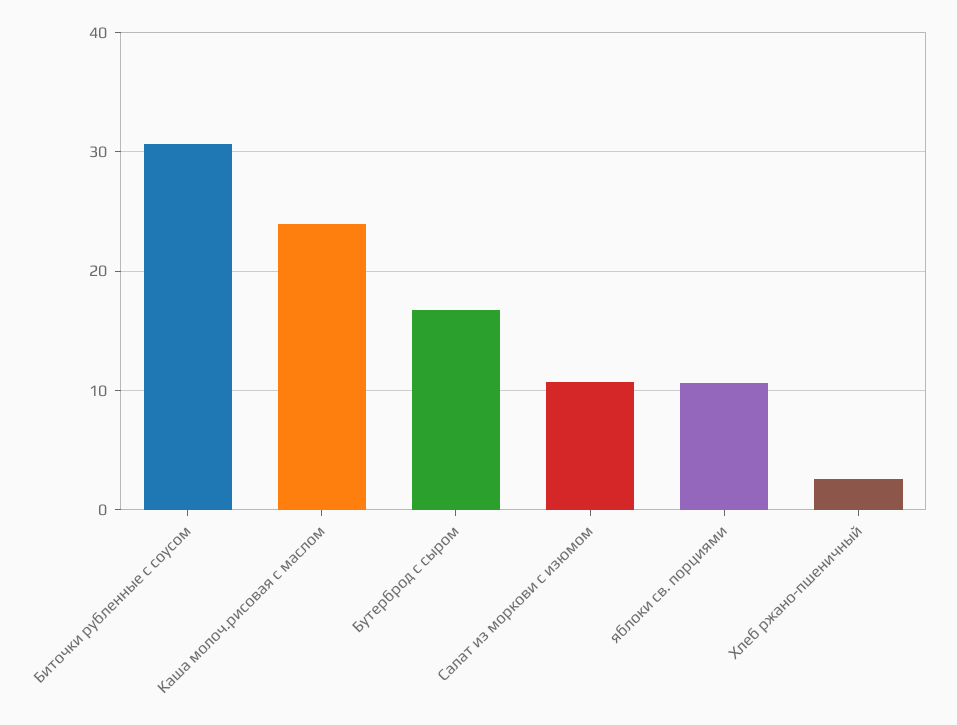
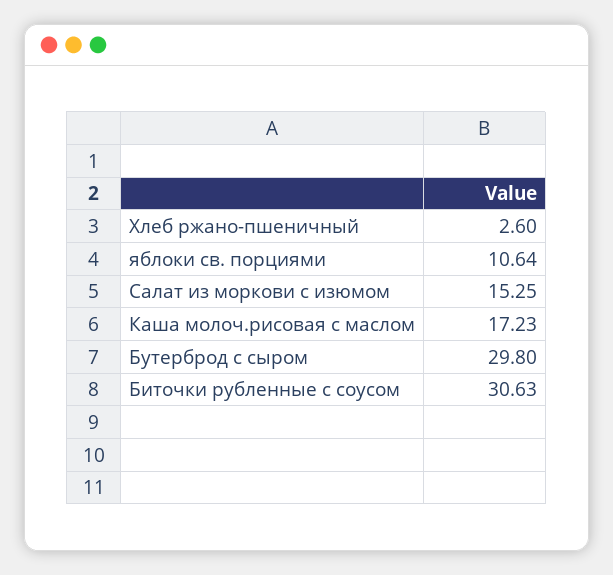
Каша молоч.рисовая с маслом: 24 -> 17.23
Бутерброд с сыром: 17 -> 29.8
Салат из моркови с изюмом: 11 -> 15.25

